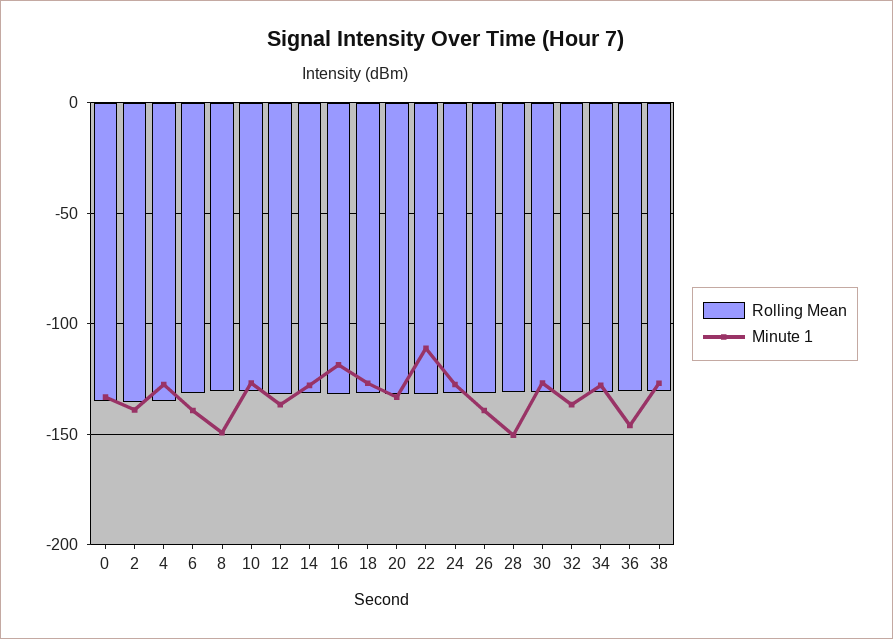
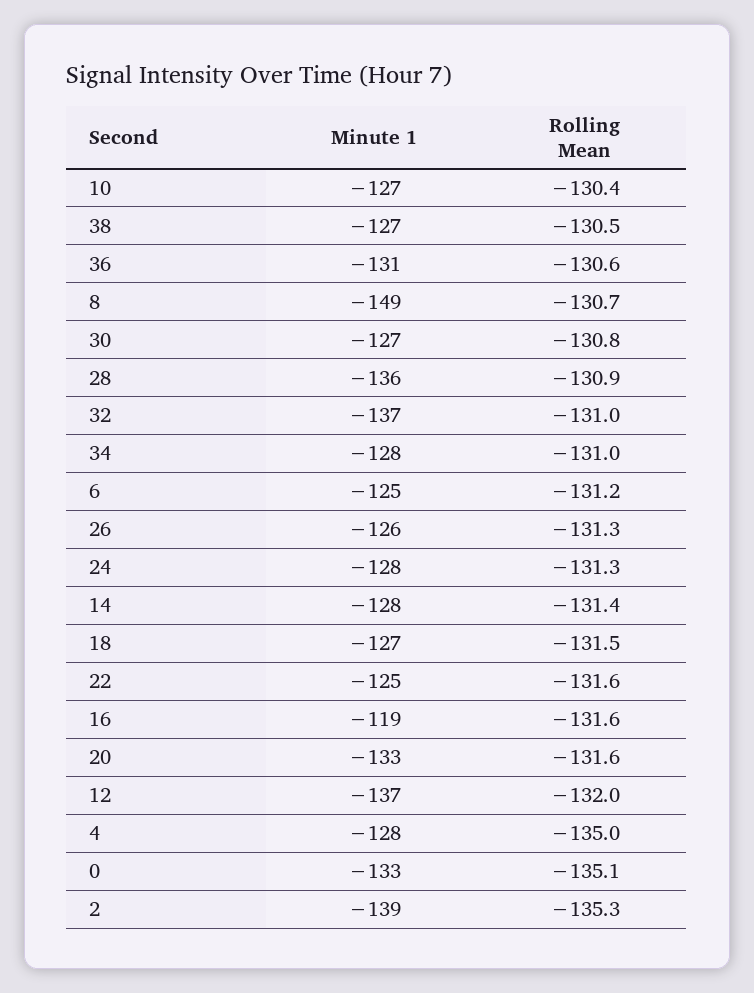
Minute 1, 6: -140 -> -125
Minute 1, 22: -110 -> -125
Minute 1, 26: -140 -> -126
Minute 1, 28: -150 -> -136
Minute 1, 36: -145 -> -131

